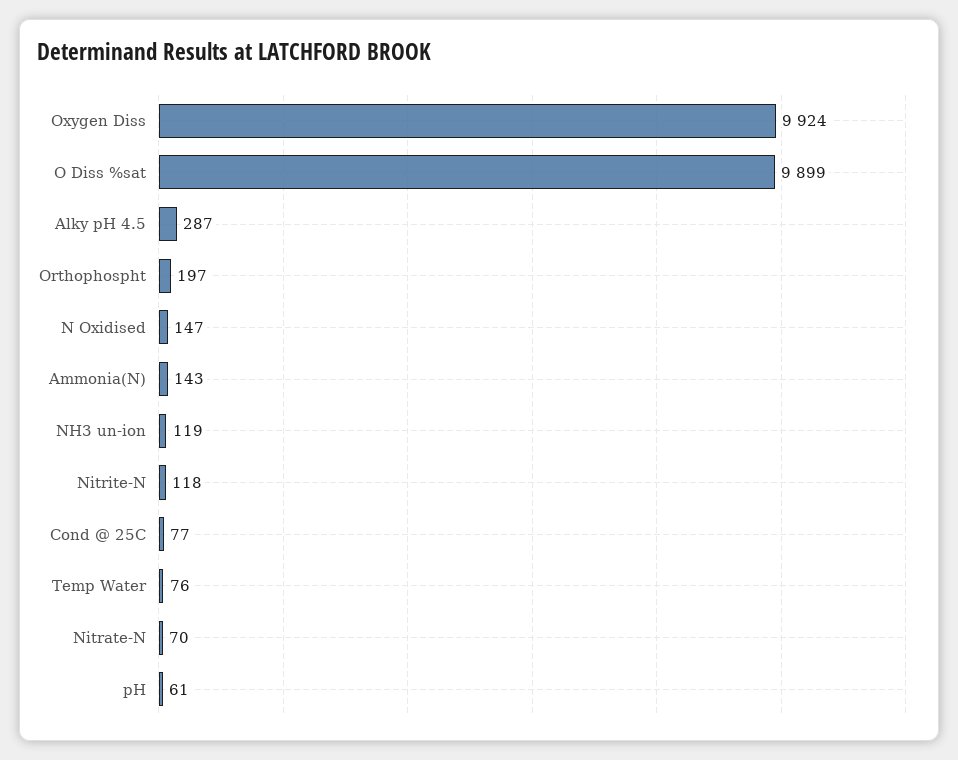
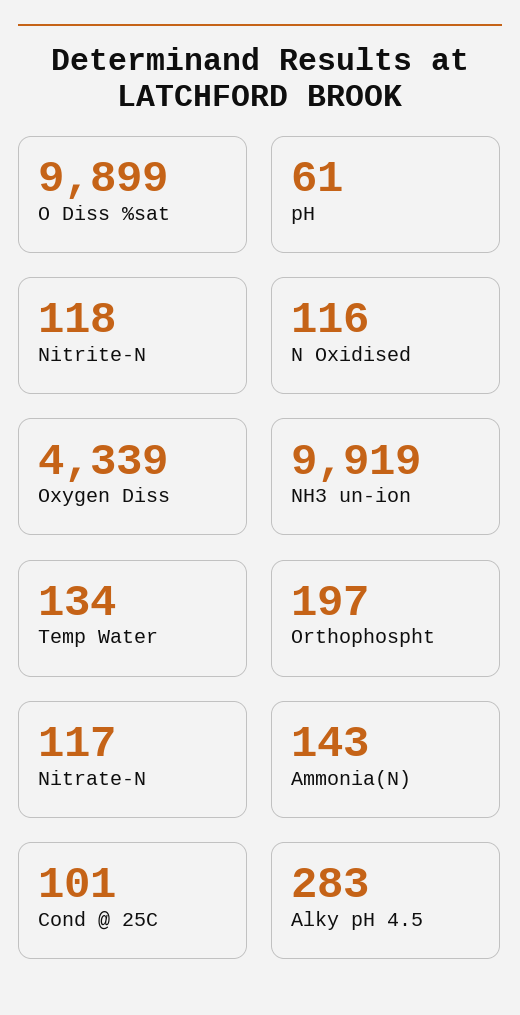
Oxygen Diss: 9924 -> 4339
Alky pH 4.5: 287 -> 283
N Oxidised: 147 -> 116
NH3 un-ion: 119 -> 9919
Cond @ 25C: 77 -> 101
Temp Water: 76 -> 134
Nitrate-N: 70 -> 117

